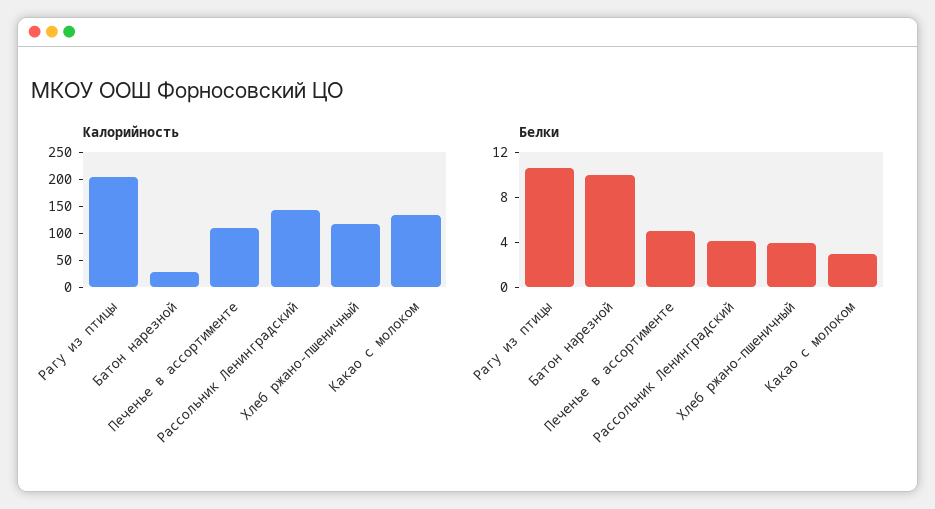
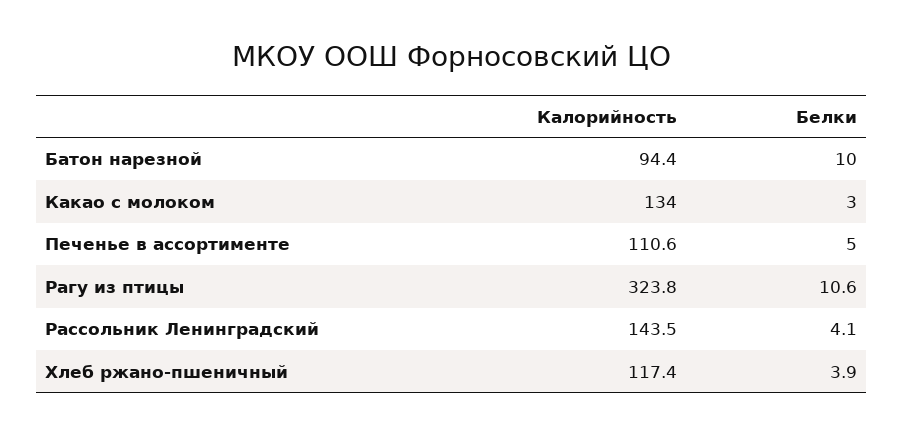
Калорийность, Рагу из птицы: 200 -> 323.8
Калорийность, Батон нарезной: 25 -> 94.4

